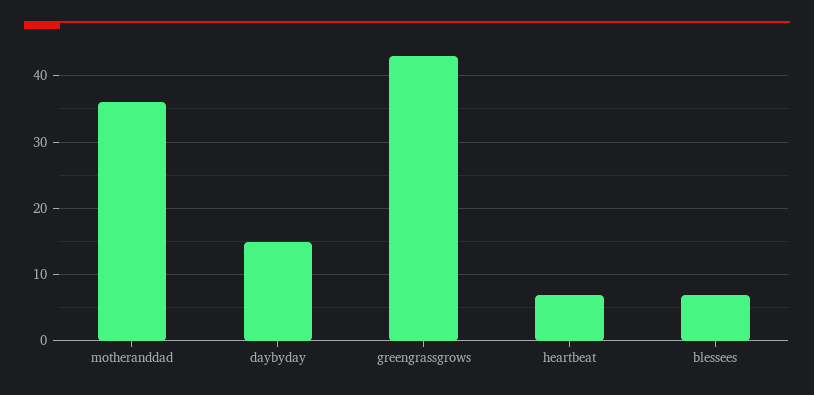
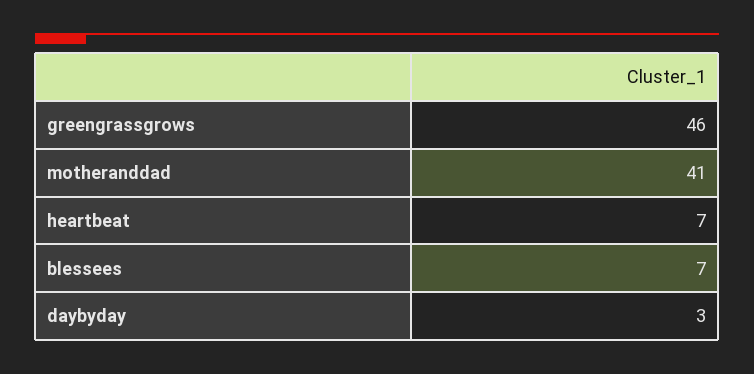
motheranddad: 36 -> 41
daybyday: 15 -> 3
greengrassgrows: 43 -> 46

